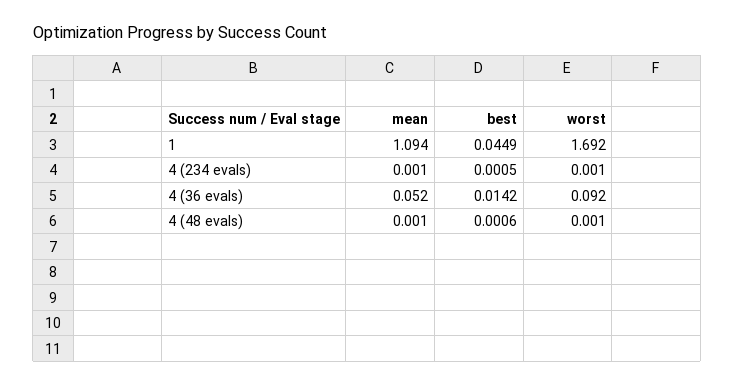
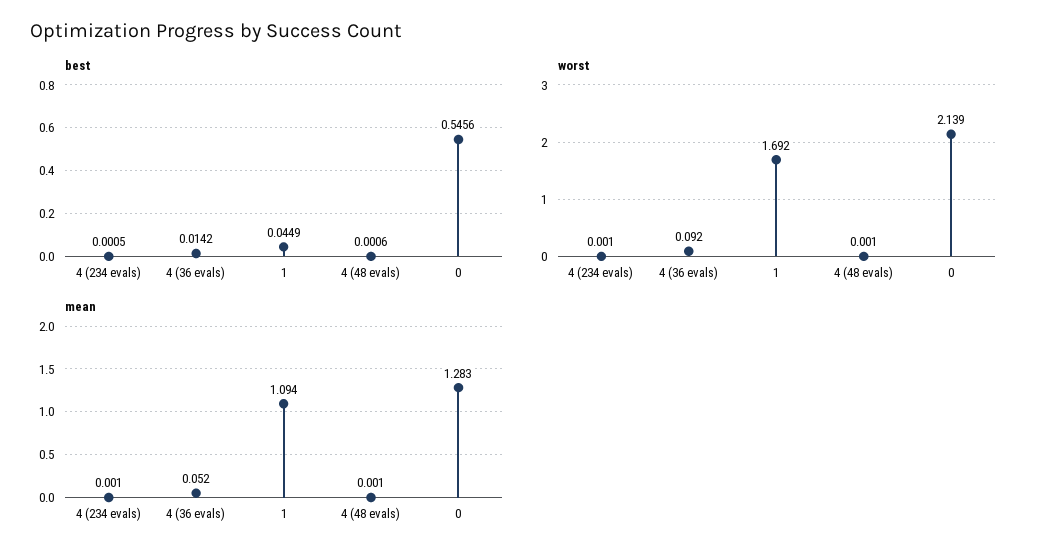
best, 0: none -> 0.5456
worst, 0: none -> 2.139
mean, 0: none -> 1.283

